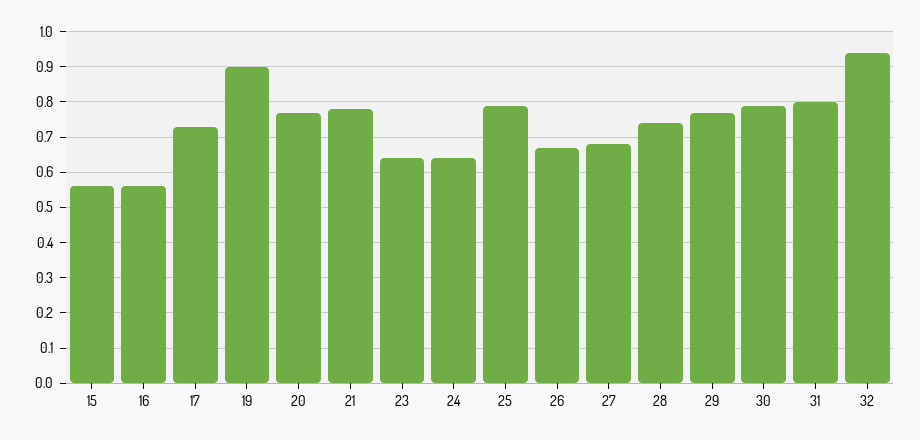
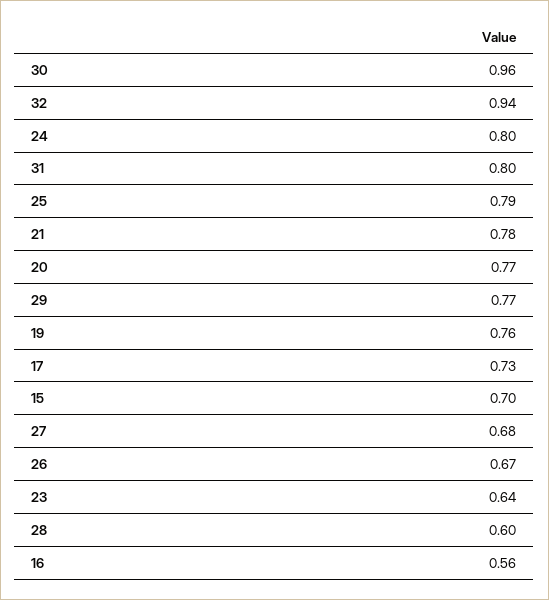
15: 0.55 -> 0.7
19: 0.9 -> 0.76
24: 0.65 -> 0.8
28: 0.75 -> 0.6
30: 0.8 -> 0.96

